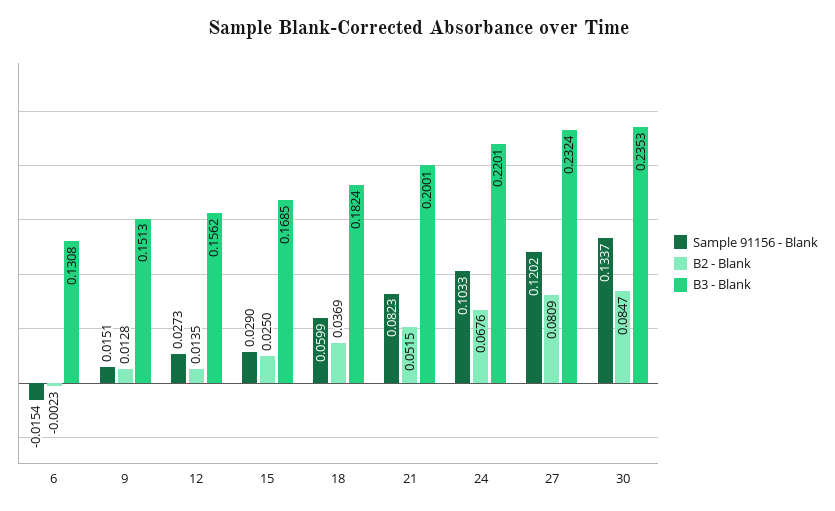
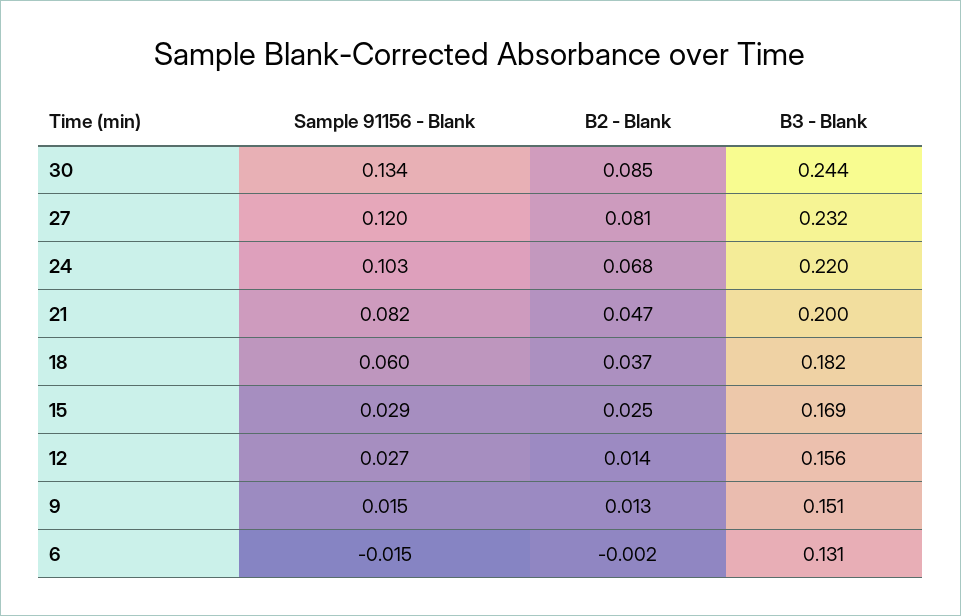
B2 - Blank, 21: 0.0515 -> 0.047
B3 - Blank, 30: 0.2353 -> 0.244

